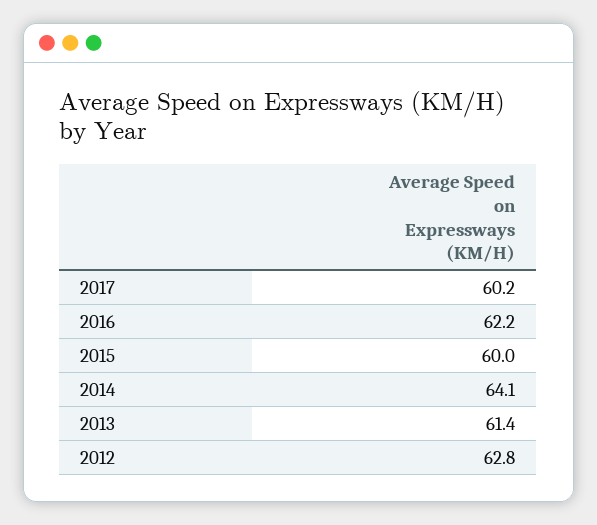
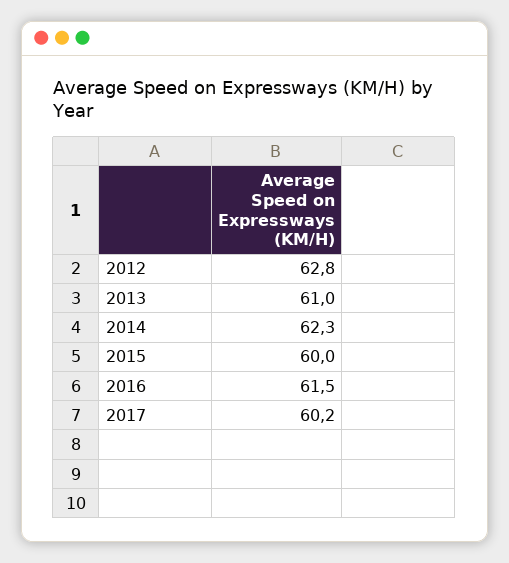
2016: 62.2 -> 61.5
2014: 64.1 -> 62.3
2013: 61.4 -> 61

